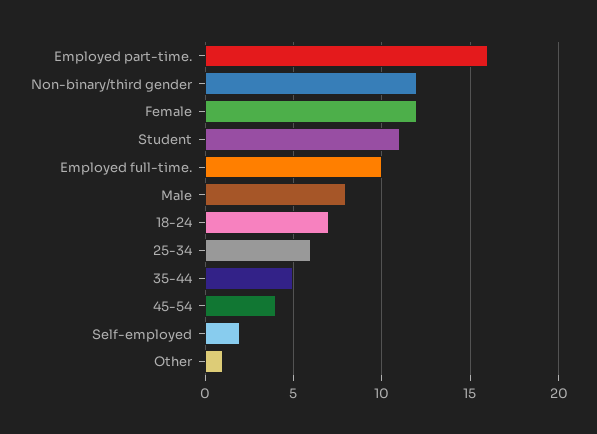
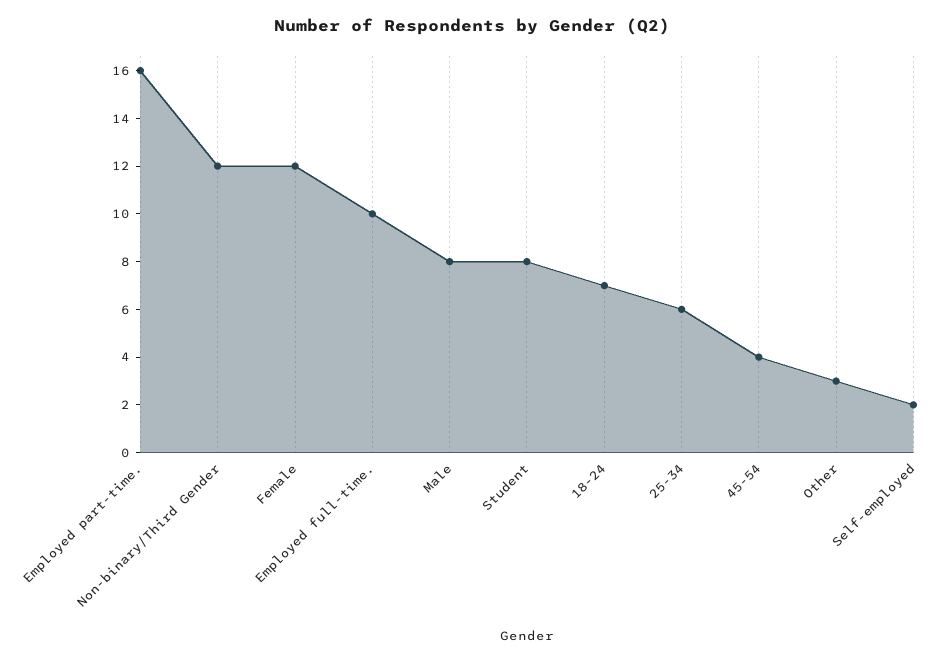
Student: 11 -> 8
35-44: 5 -> none
Other: 1 -> 3

